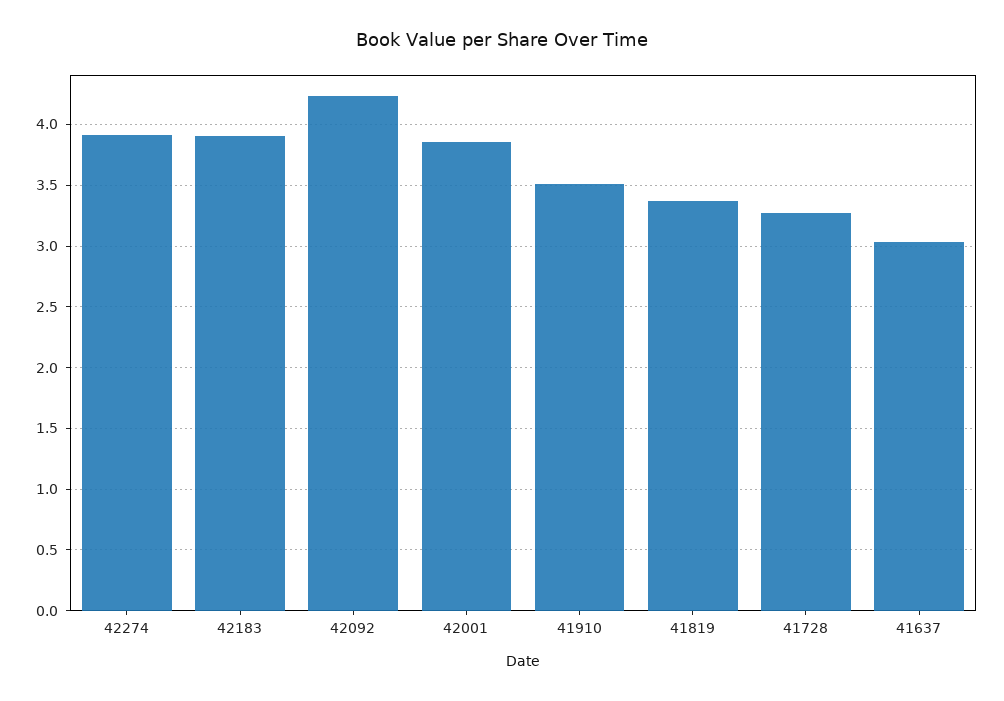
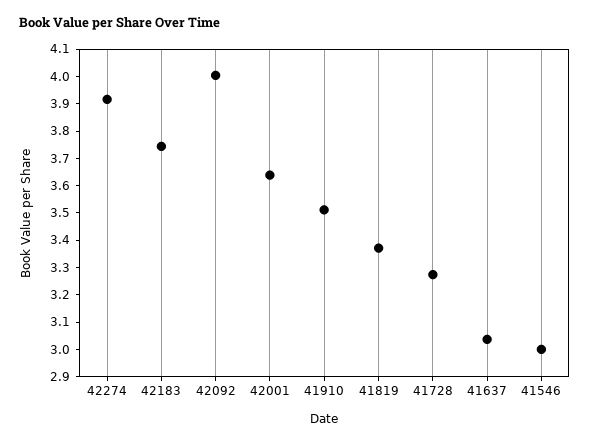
42183: 3.9 -> 3.75
42092: 4.25 -> 4
42001: 3.85 -> 3.65
41546: none -> 3

